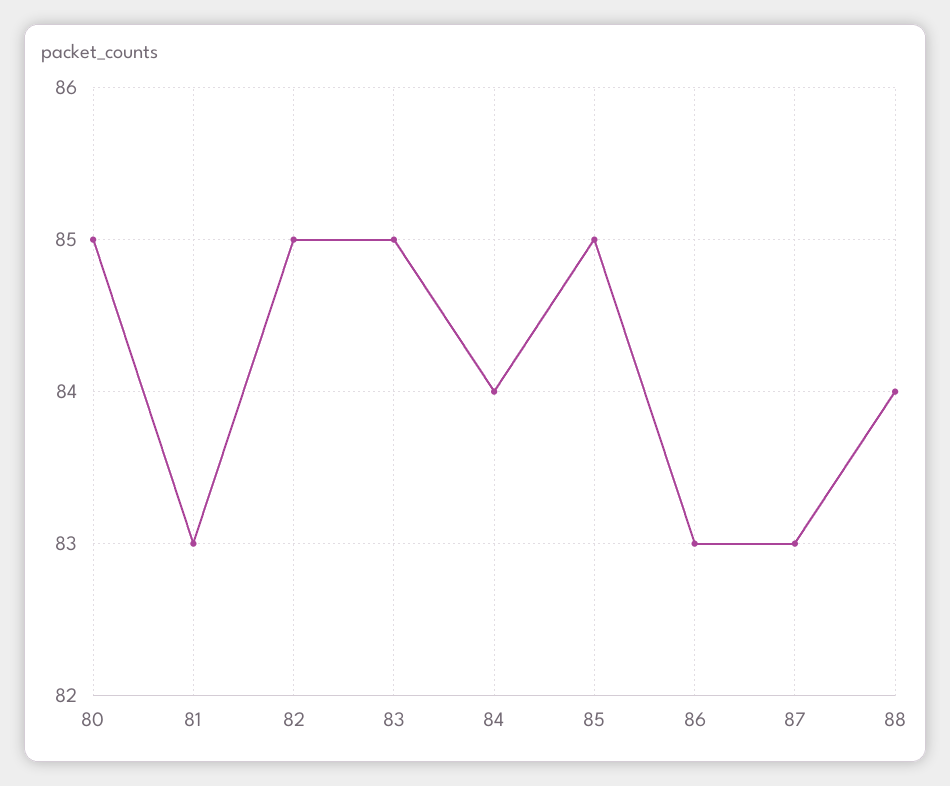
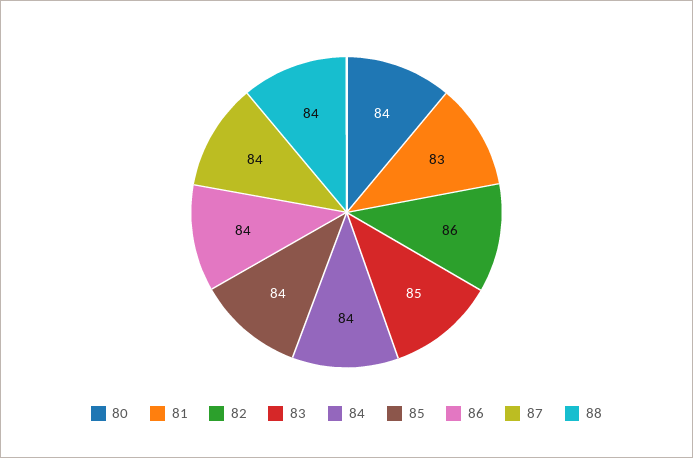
80: 85 -> 84
82: 85 -> 86
85: 85 -> 84
86: 83 -> 84
87: 83 -> 84

